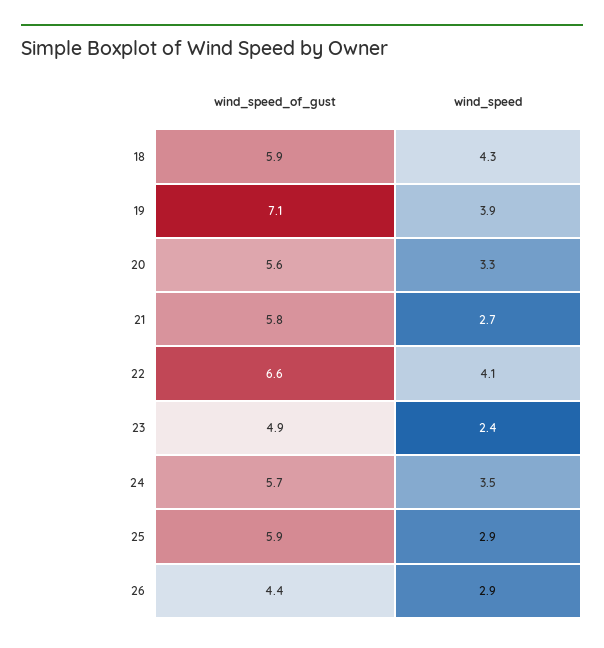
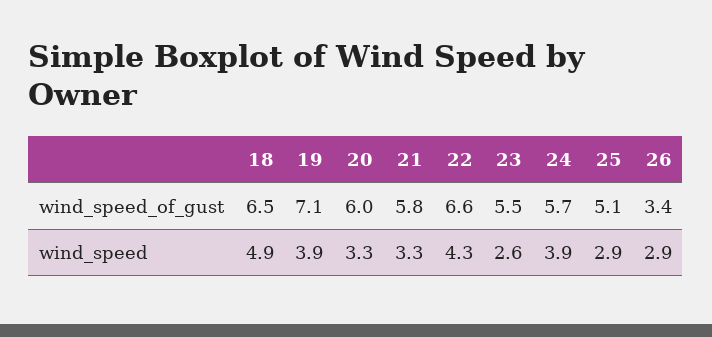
wind_speed_of_gust, 18: 5.9 -> 6.5
wind_speed, 18: 4.3 -> 4.9
wind_speed_of_gust, 20: 5.6 -> 6
wind_speed, 21: 2.7 -> 3.3
wind_speed, 22: 4.1 -> 4.3
wind_speed_of_gust, 23: 4.9 -> 5.5
wind_speed, 23: 2.4 -> 2.6
wind_speed, 24: 3.5 -> 3.9
wind_speed_of_gust, 25: 5.9 -> 5.1
wind_speed_of_gust, 26: 4.4 -> 3.4

